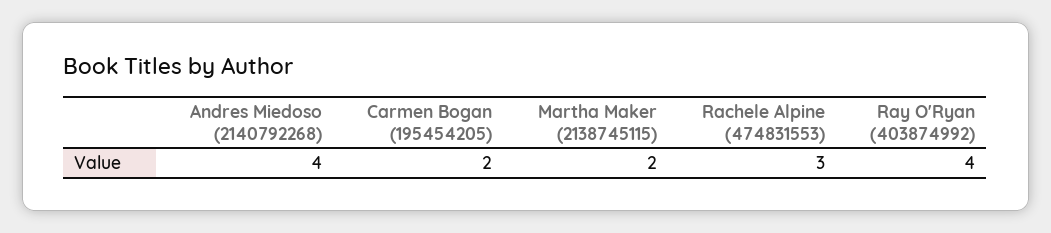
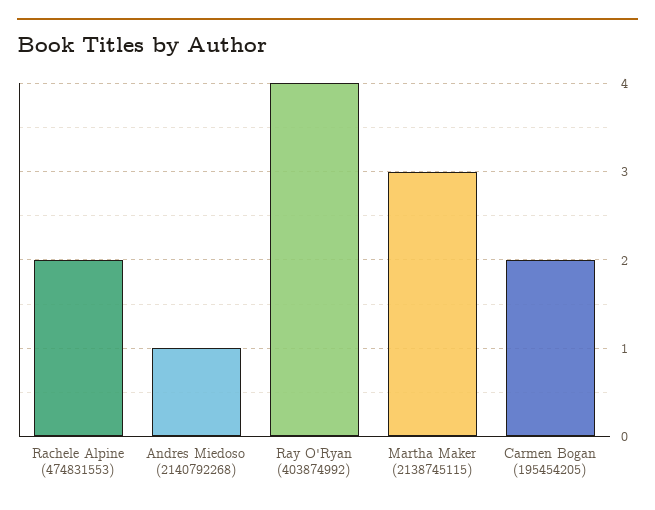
Andres Miedoso (2140792268): 4 -> 1
Martha Maker (2138745115): 2 -> 3
Rachele Alpine (474831553): 3 -> 2

